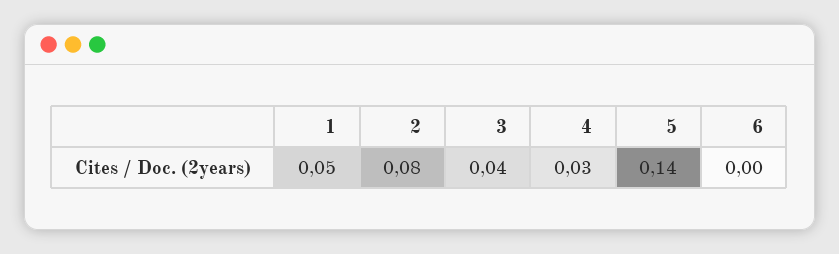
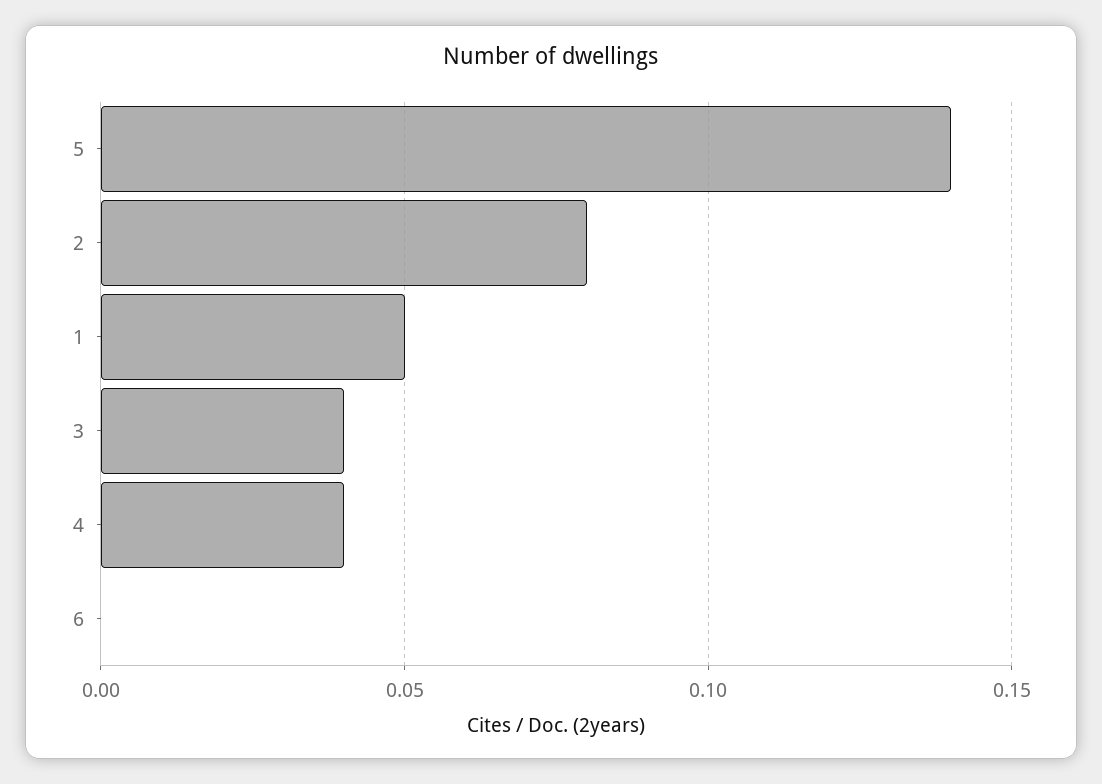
4: 0.03 -> 0.04

